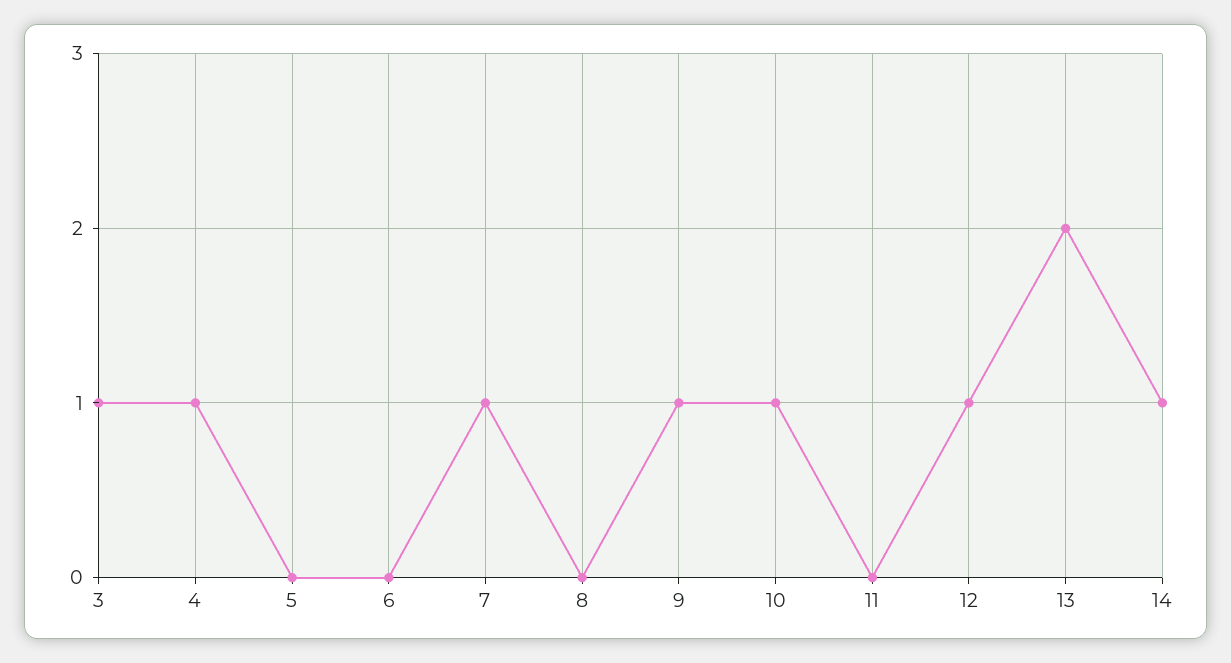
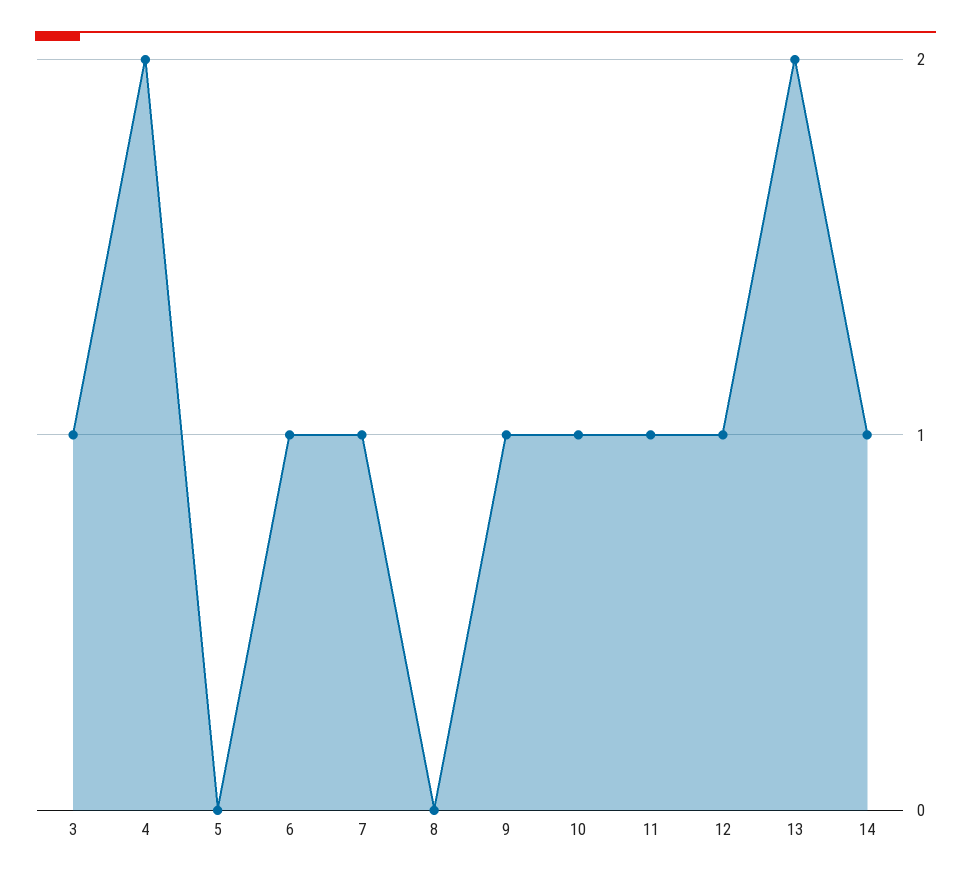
4: 1 -> 2
6: 0 -> 1
11: 0 -> 1

